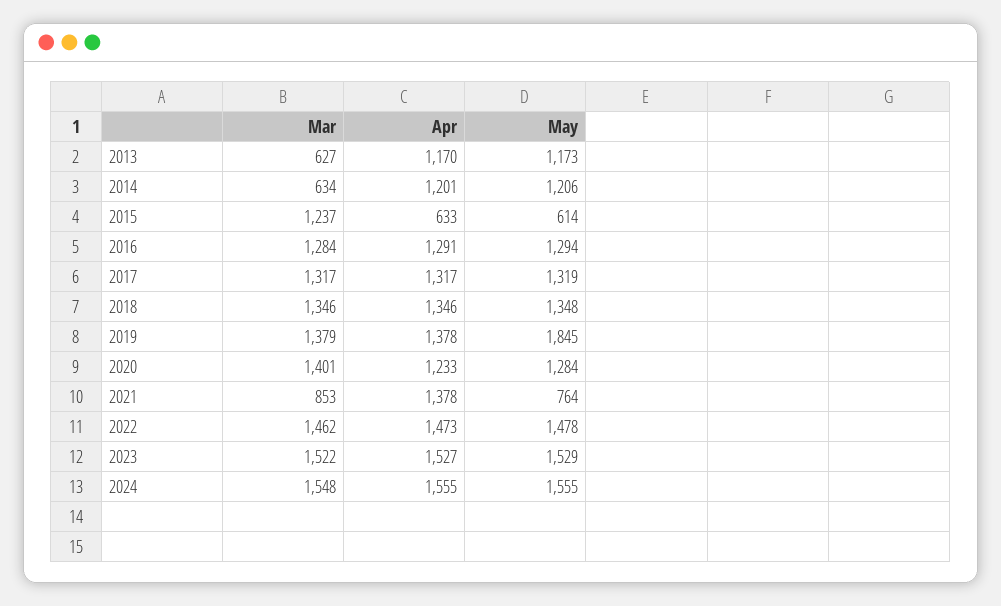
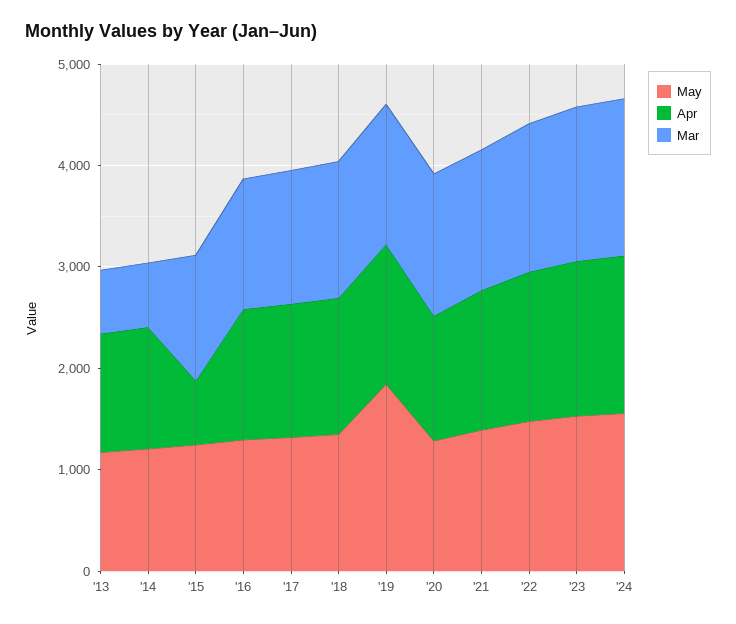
May, 2015: 614 -> 1200
Mar, 2021: 853 -> 1400
May, 2021: 764 -> 1400

